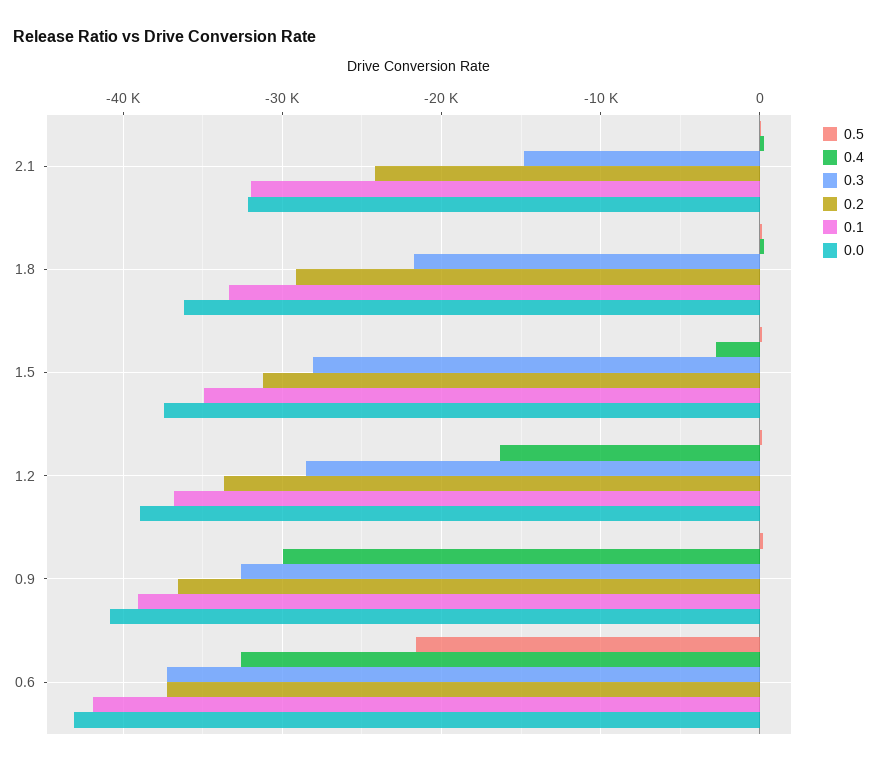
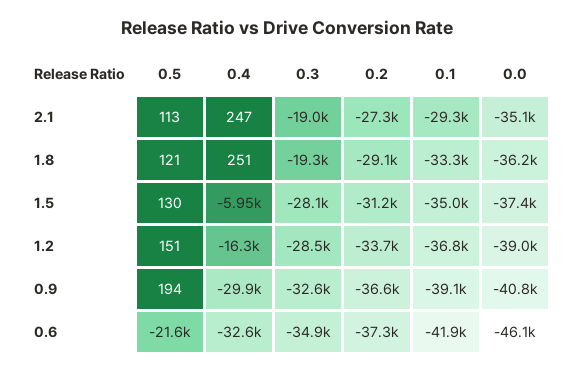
0.3, 2.1: -15000 -> -19000
0.2, 2.1: -24000 -> -27300
0.1, 2.1: -32000 -> -29300
0.0, 2.1: -32000 -> -35100
0.3, 1.8: -22000 -> -19300
0.4, 1.5: -3000 -> -5950
0.3, 0.6: -37000 -> -34900
0.0, 0.6: -43000 -> -46100

